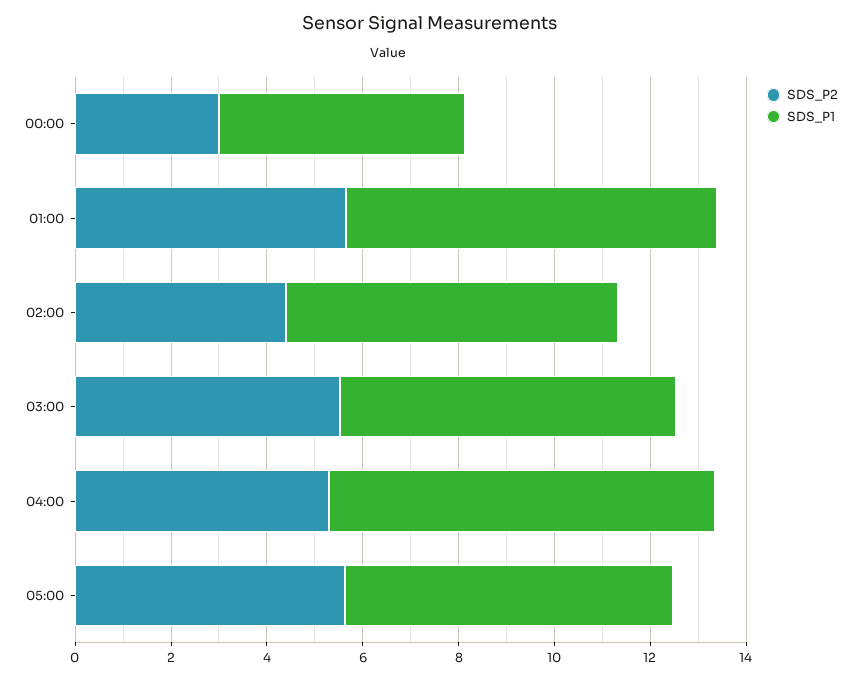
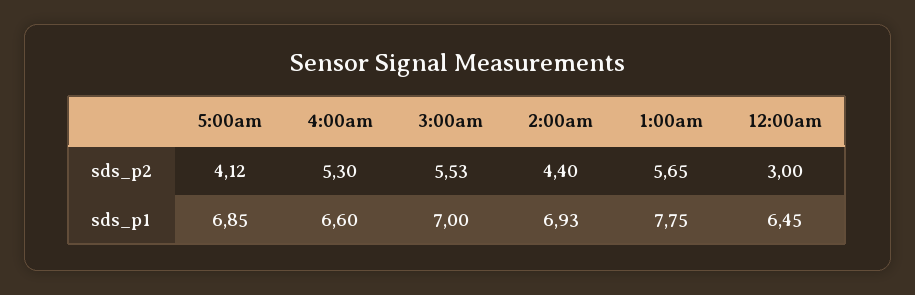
SDS_P1, 00:00: 5 -> 6.45
SDS_P1, 04:00: 8 -> 6.6
SDS_P2, 05:00: 5.5 -> 4.12

